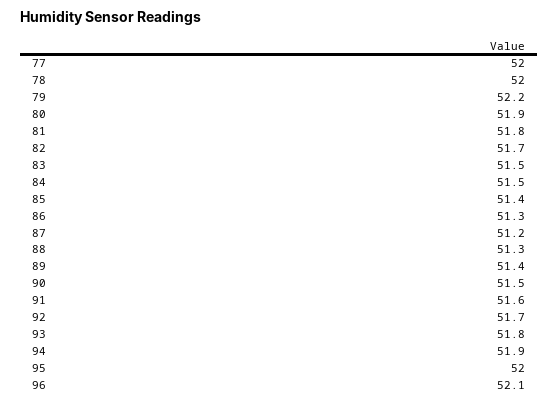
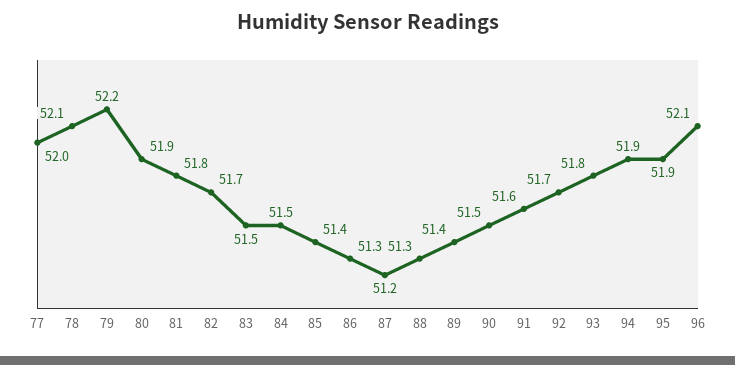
78: 52 -> 52.1
95: 52 -> 51.9

